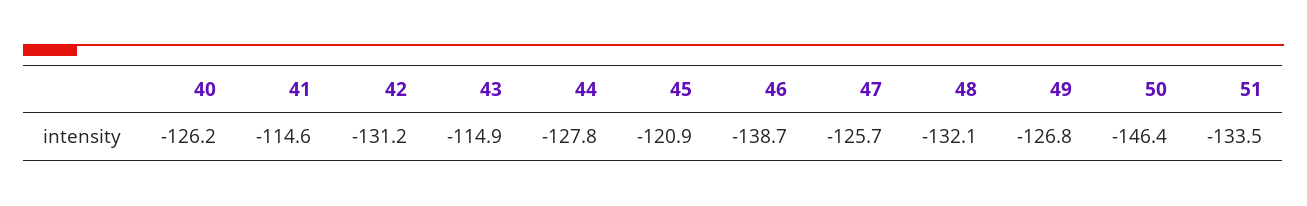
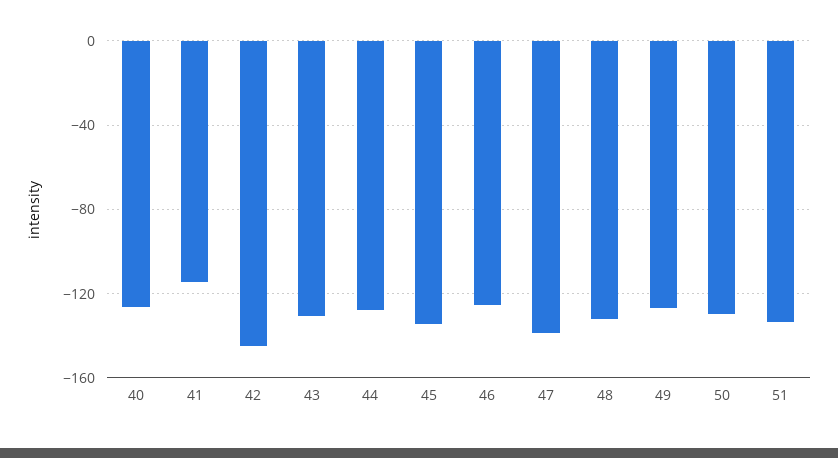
42: -131.2 -> -145
43: -114.9 -> -130
45: -120.9 -> -135
46: -138.7 -> -125
47: -125.7 -> -140
50: -146.4 -> -130

